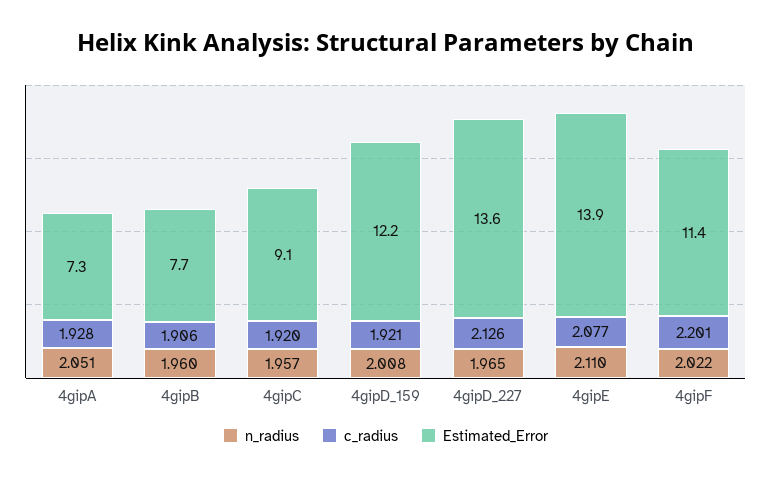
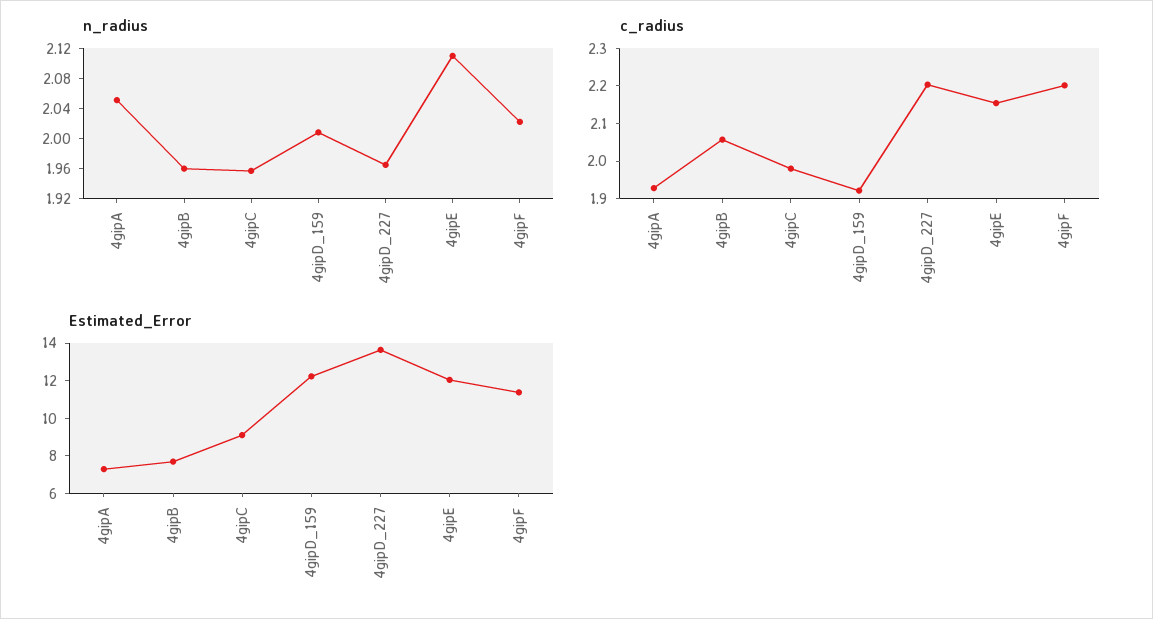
c_radius, 4gipB: 1.906 -> 2.05
c_radius, 4gipC: 1.92 -> 1.975
c_radius, 4gipD_227: 2.126 -> 2.2
c_radius, 4gipE: 2.077 -> 2.15
Estimated_Error, 4gipE: 13.9 -> 12

